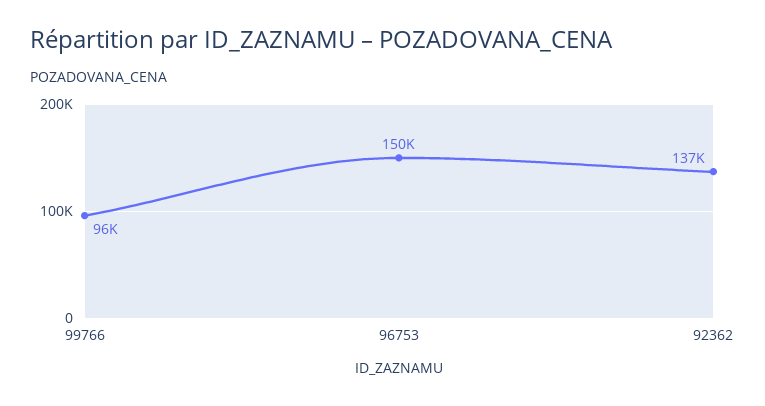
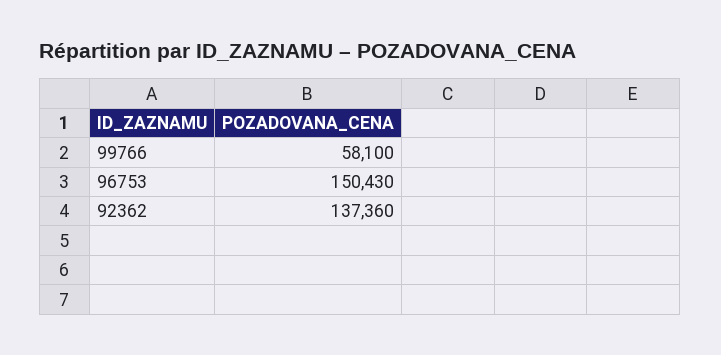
99766: 96000 -> 58100

